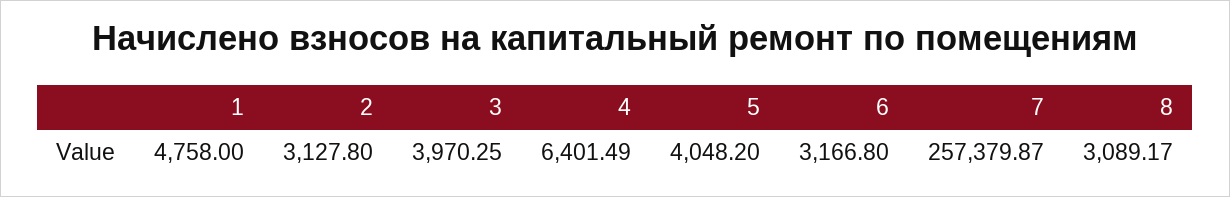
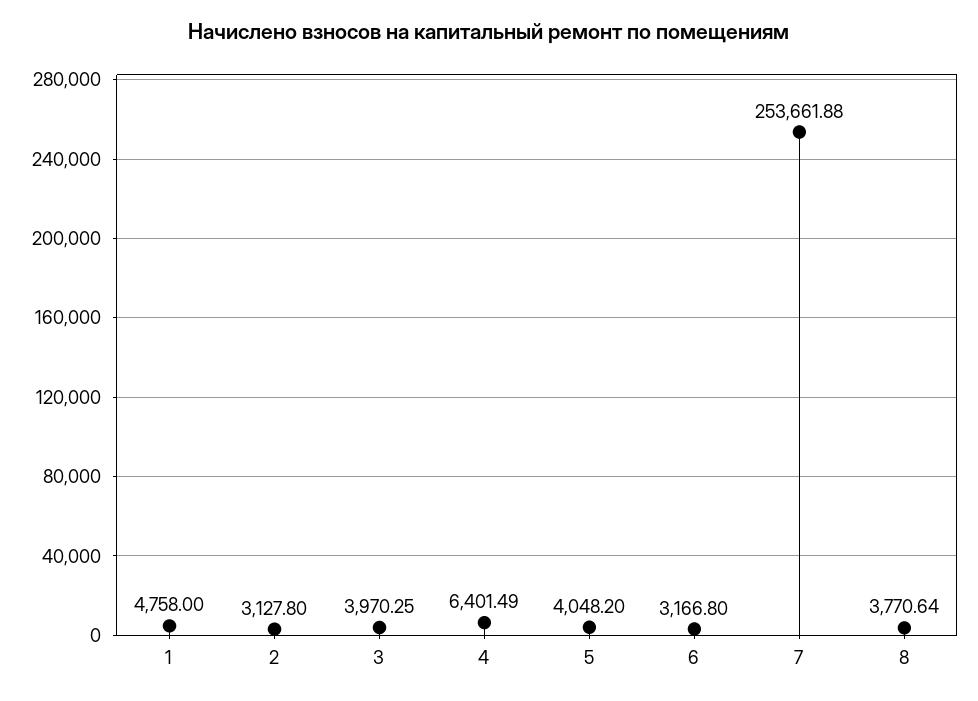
7: 257379.87 -> 253661.88
8: 3089.17 -> 3770.64

